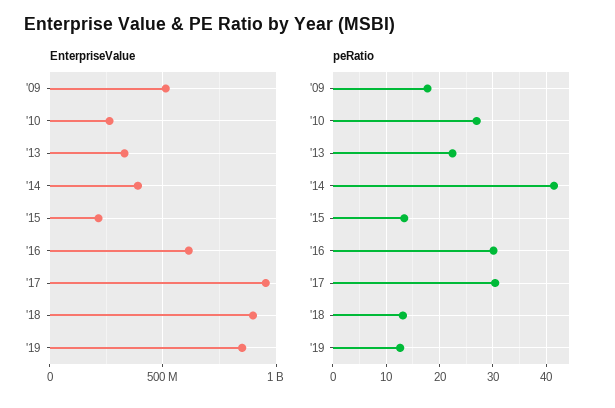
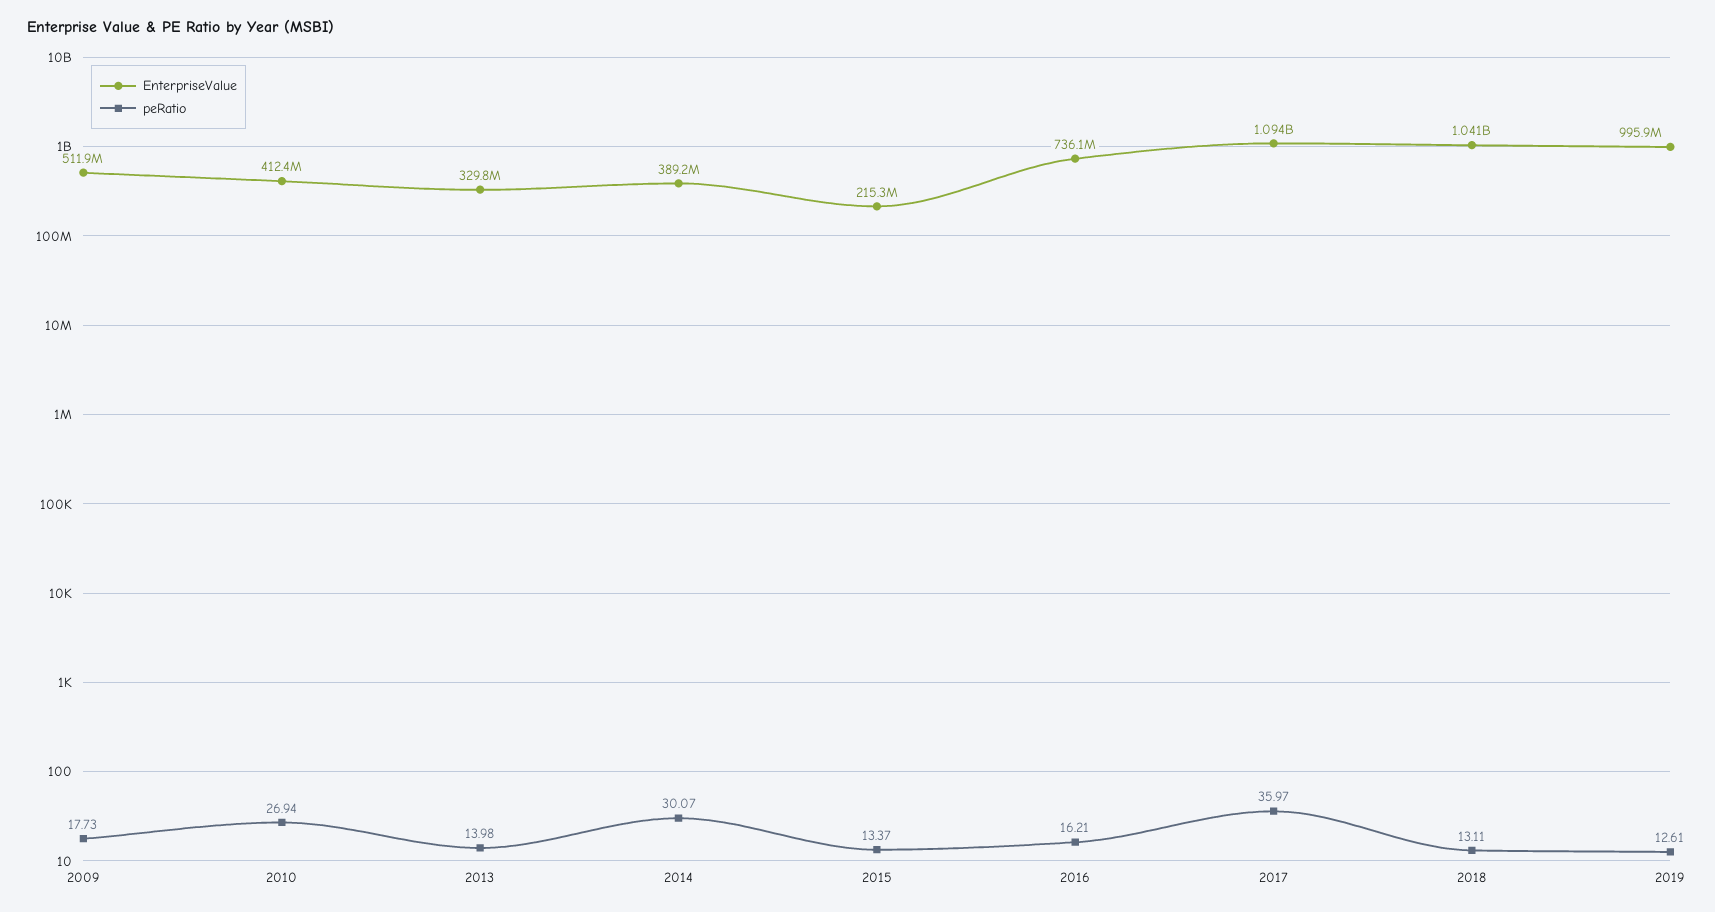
EnterpriseValue, '10: 250000000 -> 412400000
EnterpriseValue, '16: 600000000 -> 736100000
EnterpriseValue, '17: 950000000 -> 1094000000
EnterpriseValue, '18: 900000000 -> 1041000000
EnterpriseValue, '19: 850000000 -> 995900000
peRatio, '13: 22 -> 13.98
peRatio, '14: 42 -> 30.07
peRatio, '16: 30 -> 16.21
peRatio, '17: 30 -> 35.97

